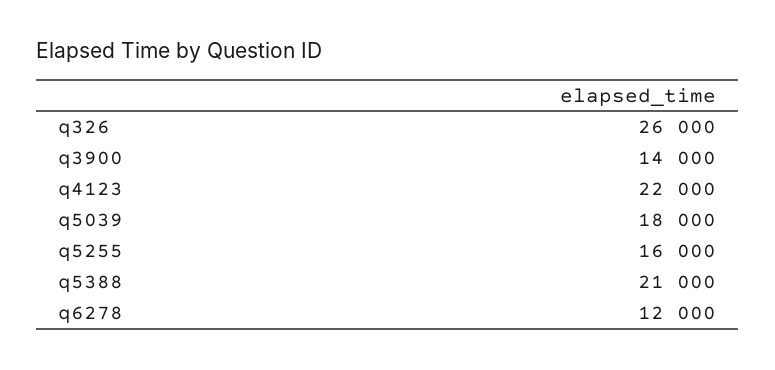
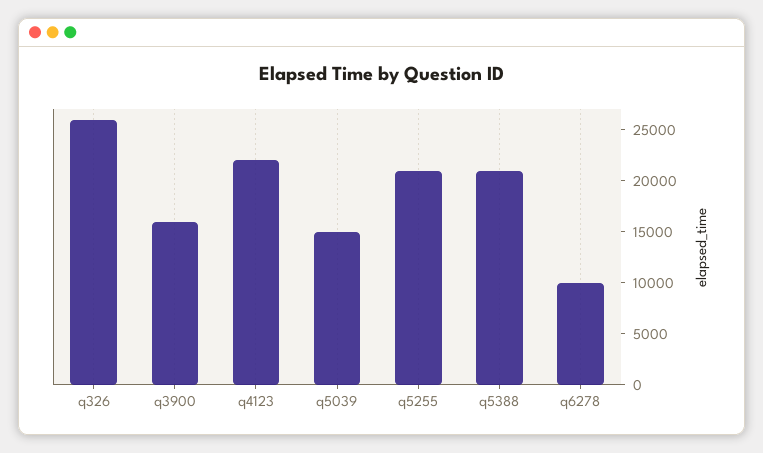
q3900: 14000 -> 16000
q5039: 18000 -> 15000
q5255: 16000 -> 21000
q6278: 12000 -> 10000

